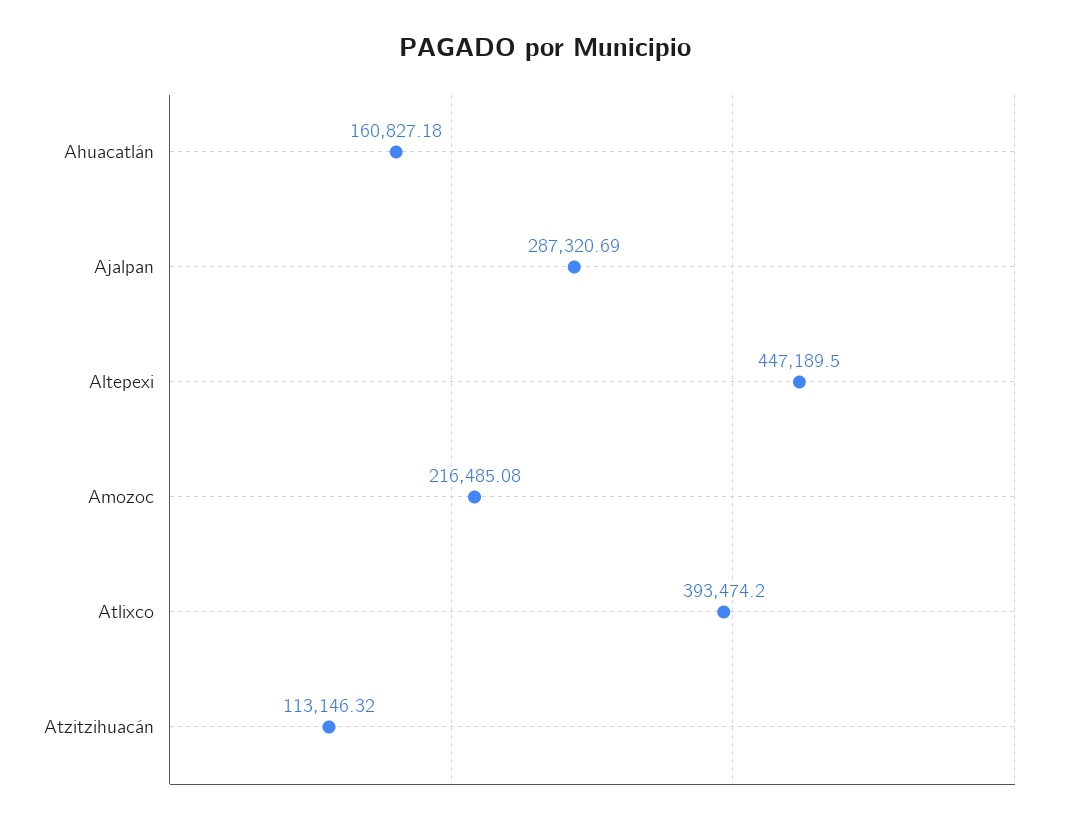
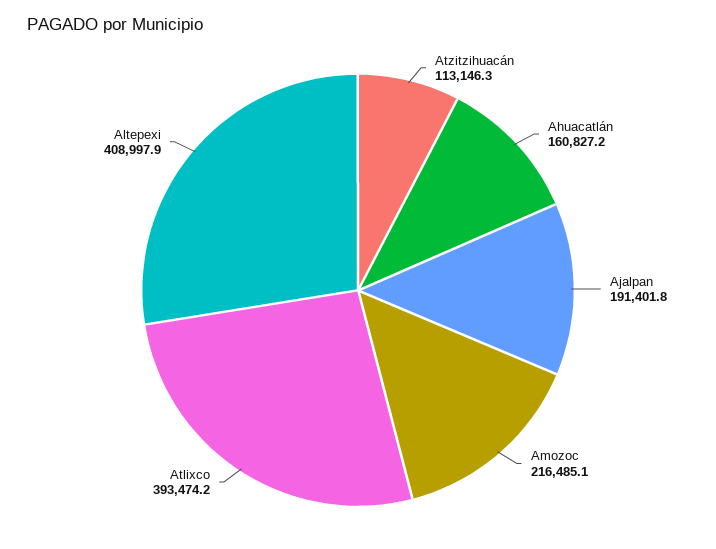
Ajalpan: 287320.69 -> 191401.8
Altepexi: 447189.5 -> 408997.9

